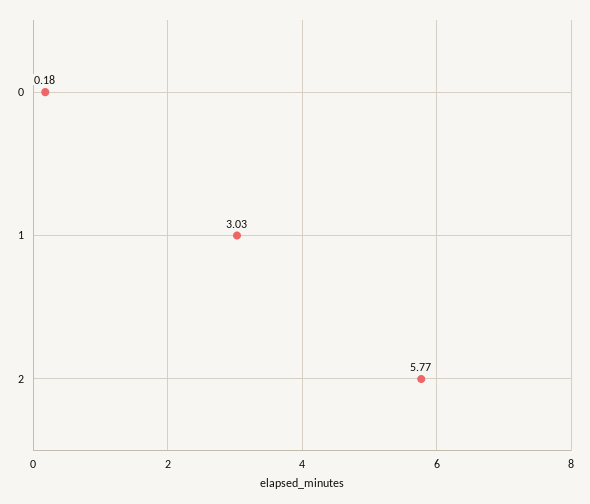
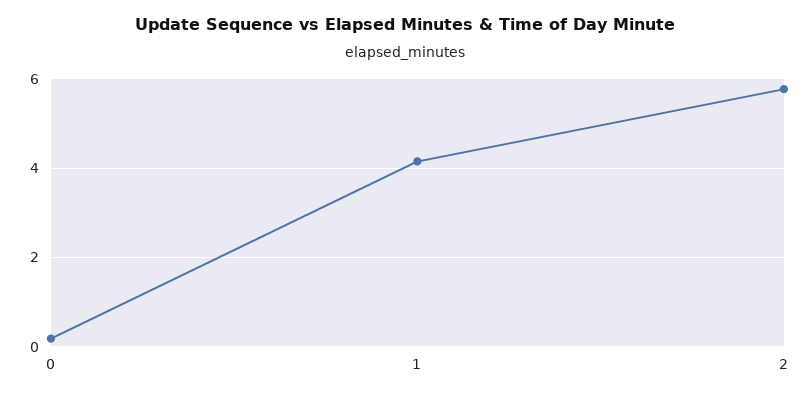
1: 3.03 -> 4.2

